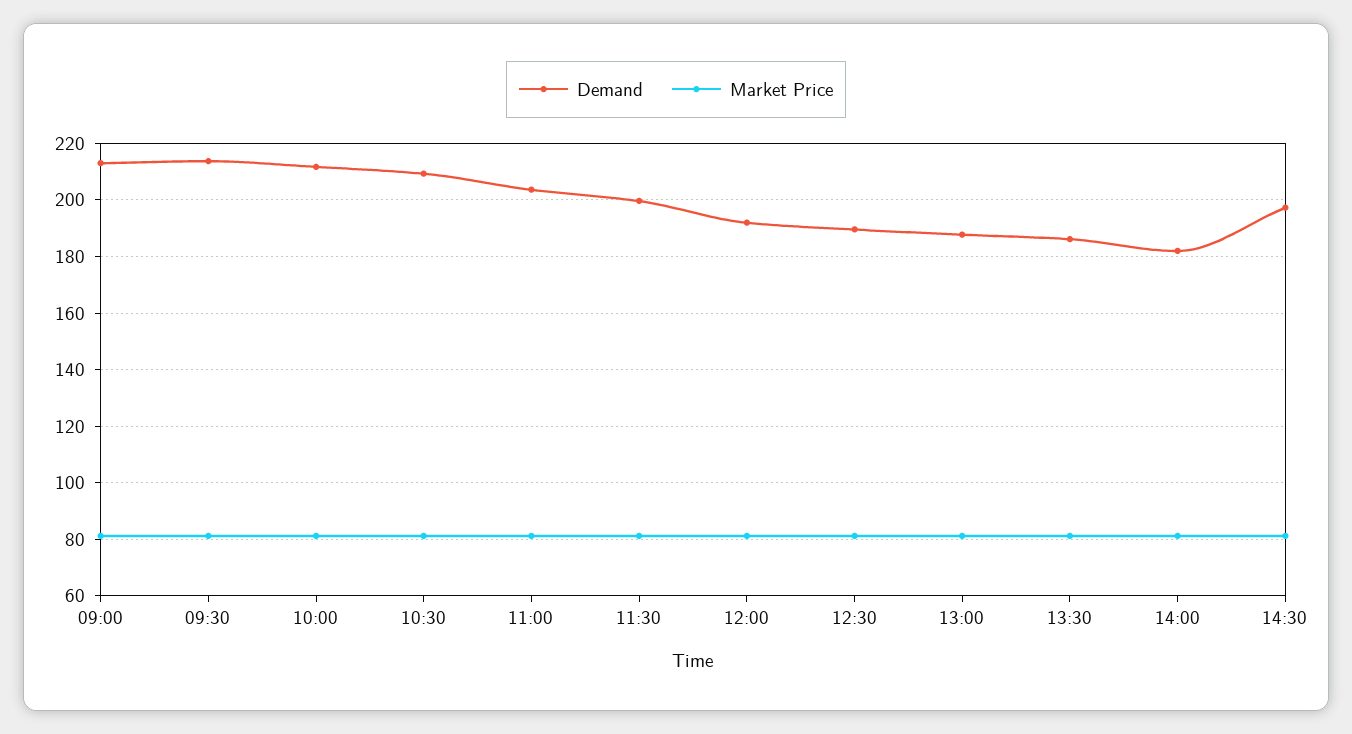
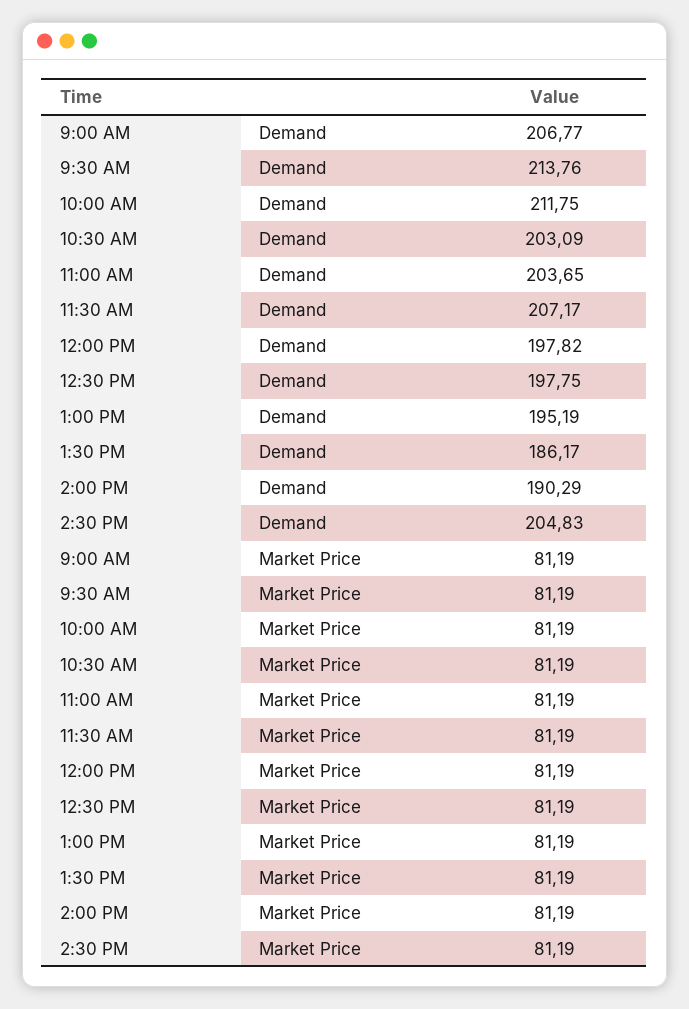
Demand, 09:00: 212.5 -> 206.77
Demand, 10:30: 210 -> 203.09
Demand, 11:30: 200 -> 207.17
Demand, 12:00: 192.5 -> 197.82
Demand, 12:30: 190 -> 197.75
Demand, 13:00: 187.5 -> 195.19
Demand, 14:00: 182.5 -> 190.29
Demand, 14:30: 197.5 -> 204.83

